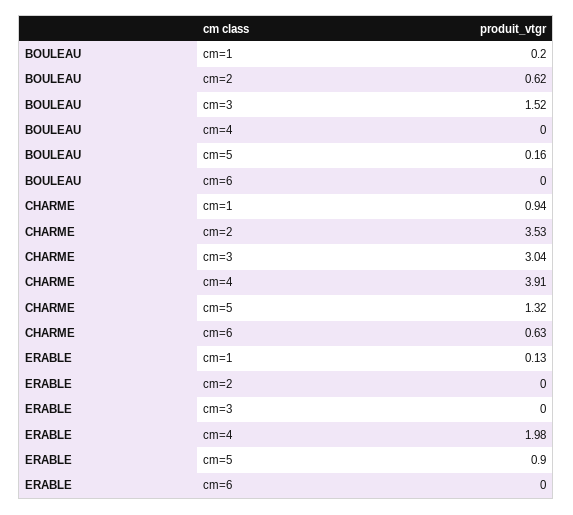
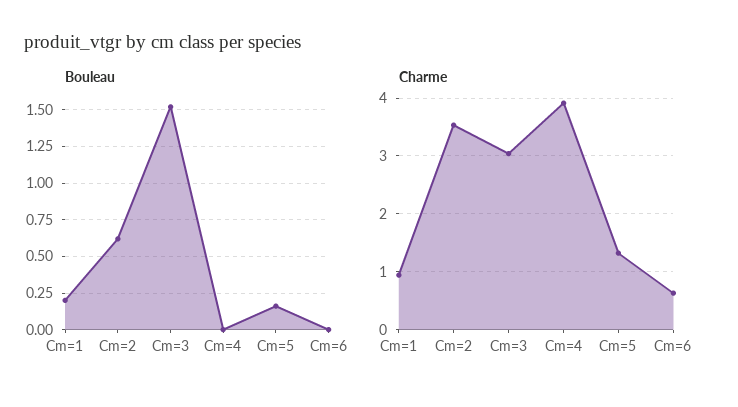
ERABLE, cm=1: 0.13 -> none
ERABLE, cm=2: 0 -> none
ERABLE, cm=3: 0 -> none
ERABLE, cm=4: 1.98 -> none
ERABLE, cm=5: 0.9 -> none
ERABLE, cm=6: 0 -> none

